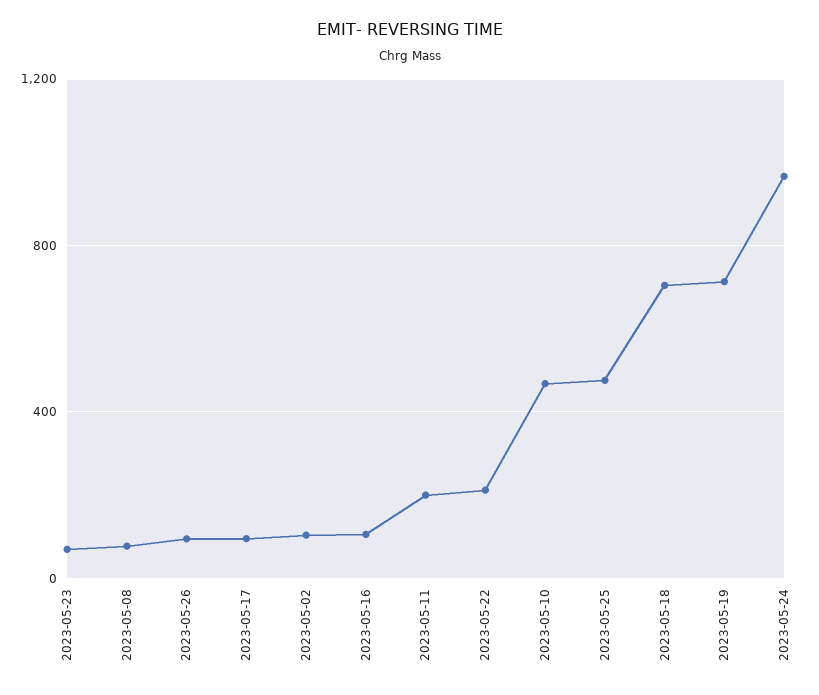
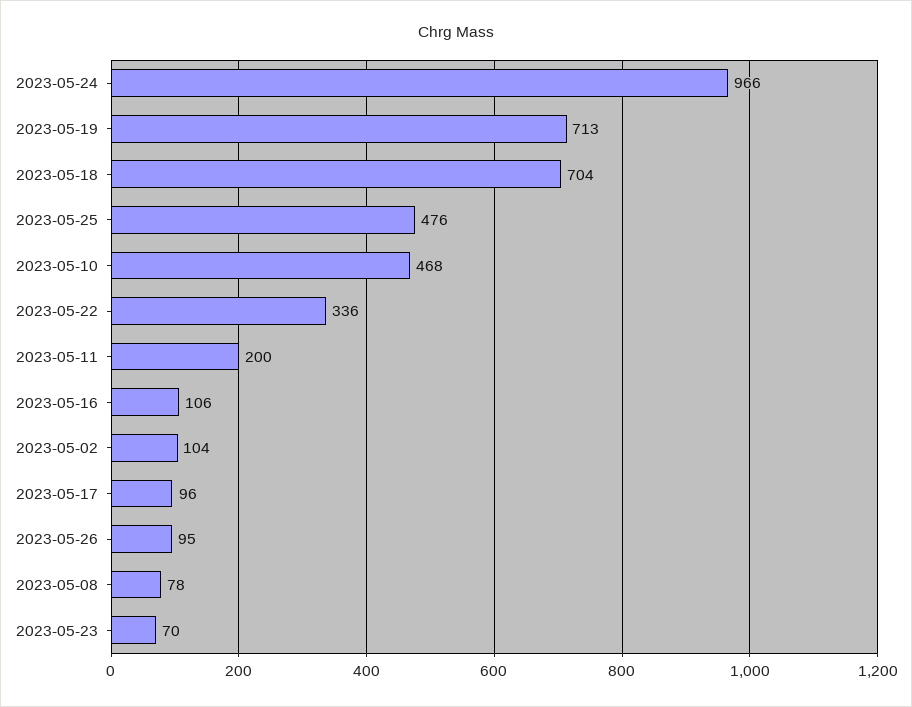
2023-05-22: 200 -> 336

